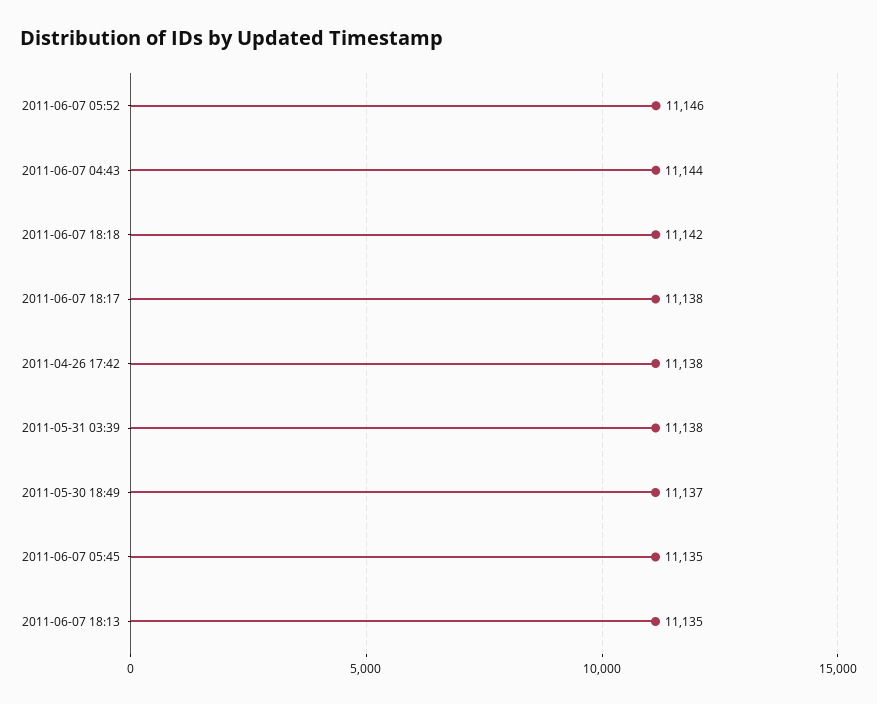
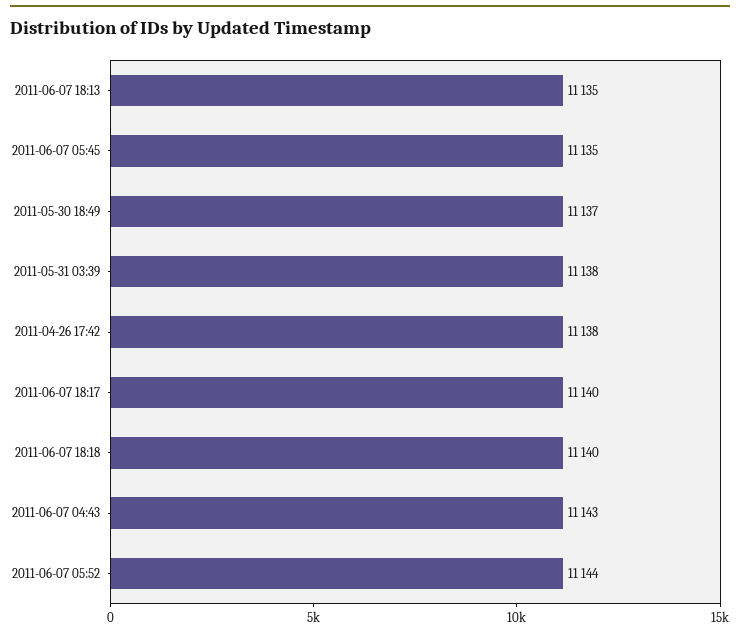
2011-06-07 05:52: 11146 -> 11144
2011-06-07 04:43: 11144 -> 11143
2011-06-07 18:18: 11142 -> 11140
2011-06-07 18:17: 11138 -> 11140

